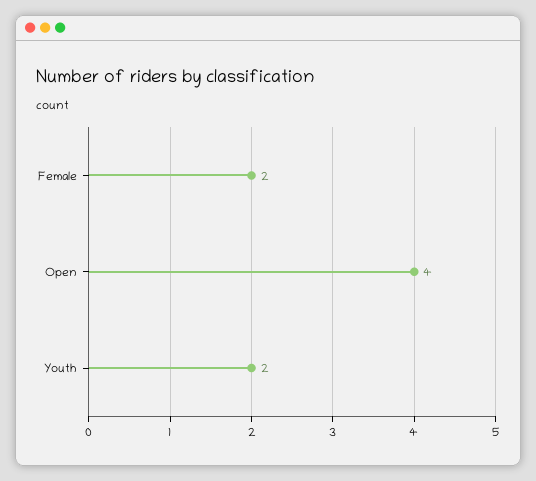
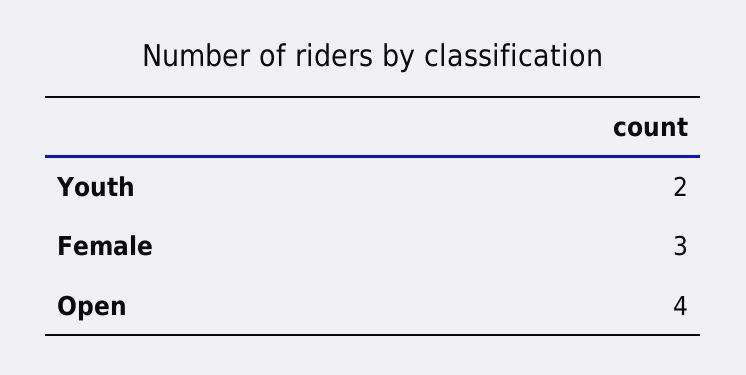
Female: 2 -> 3

